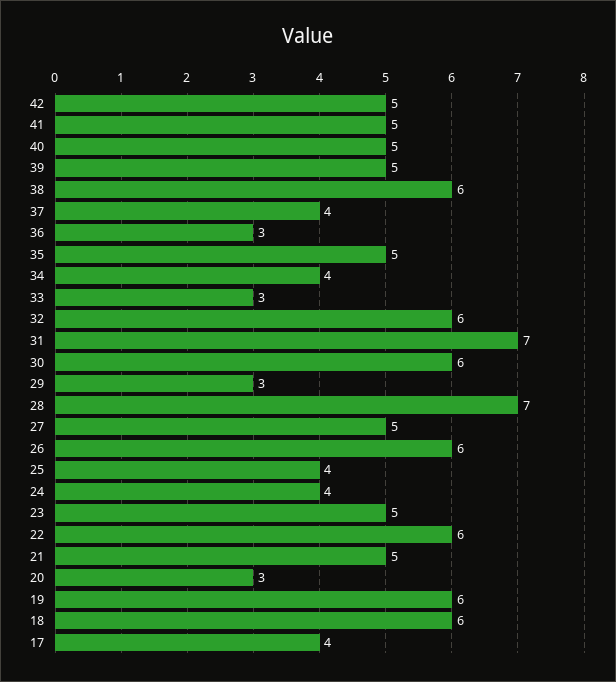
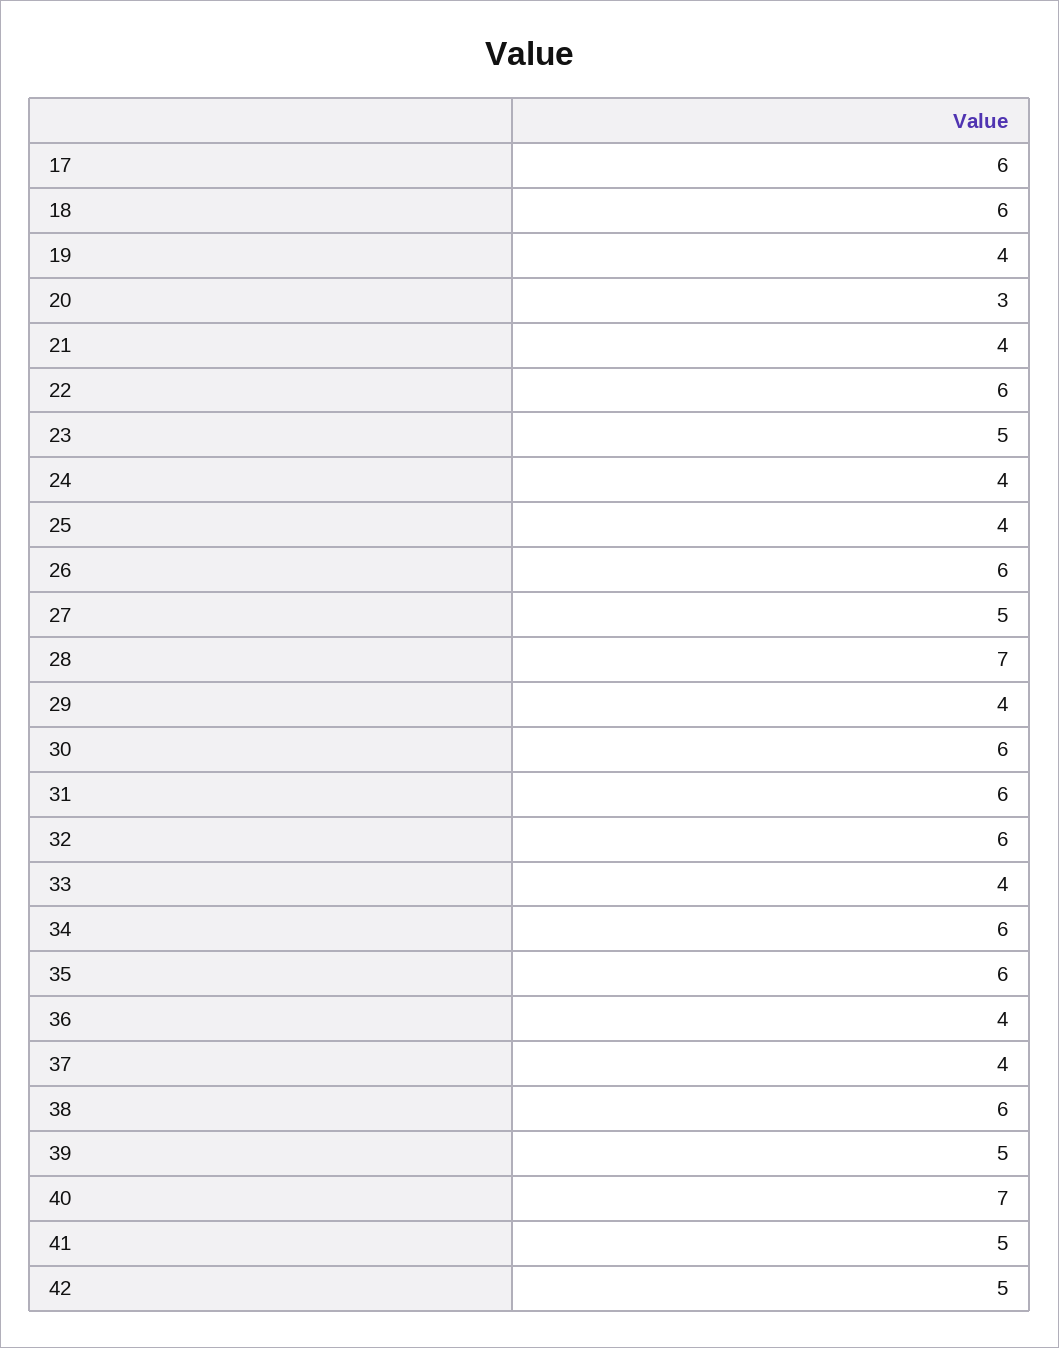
40: 5 -> 7
36: 3 -> 4
35: 5 -> 6
34: 4 -> 6
33: 3 -> 4
31: 7 -> 6
29: 3 -> 4
21: 5 -> 4
19: 6 -> 4
17: 4 -> 6

